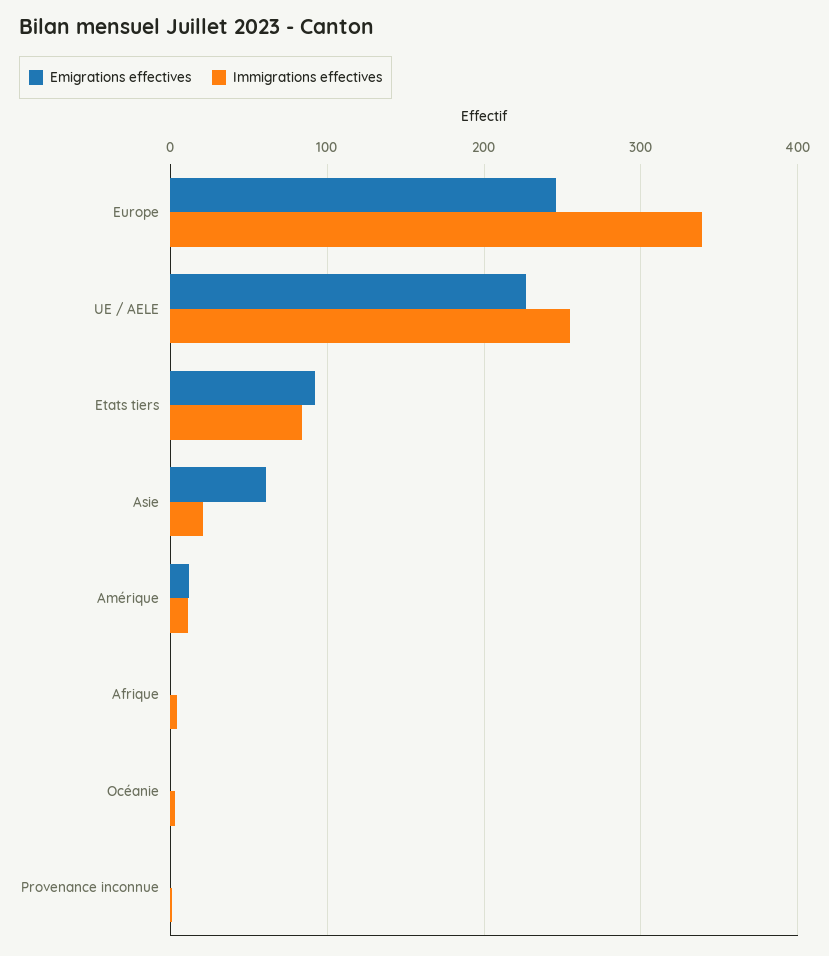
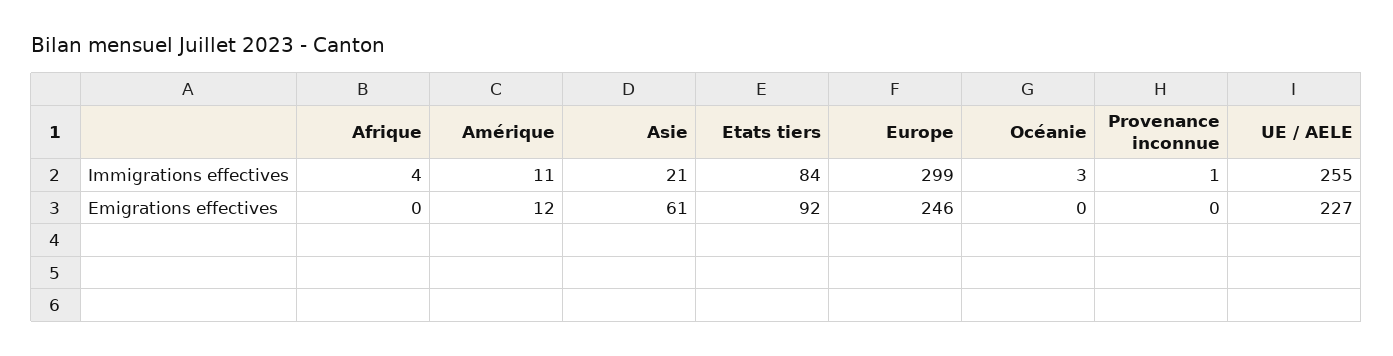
Immigrations effectives, Europe: 340 -> 299

